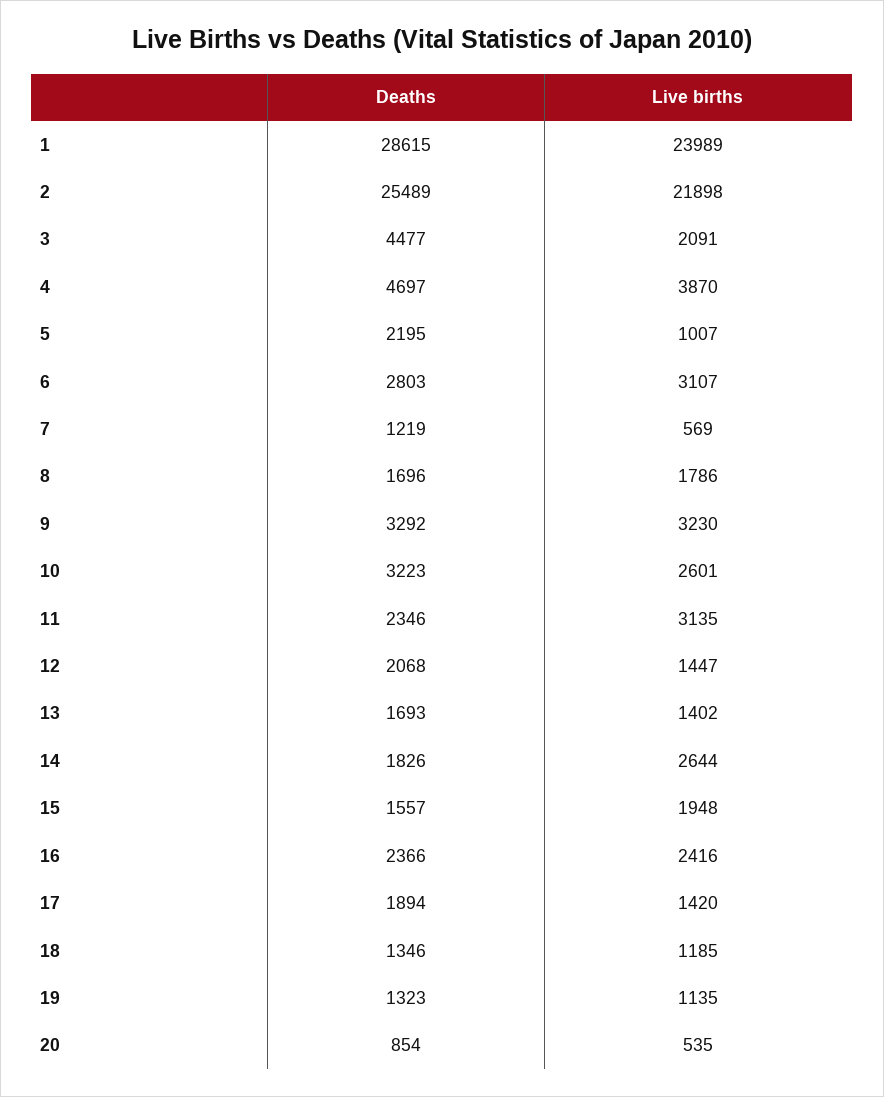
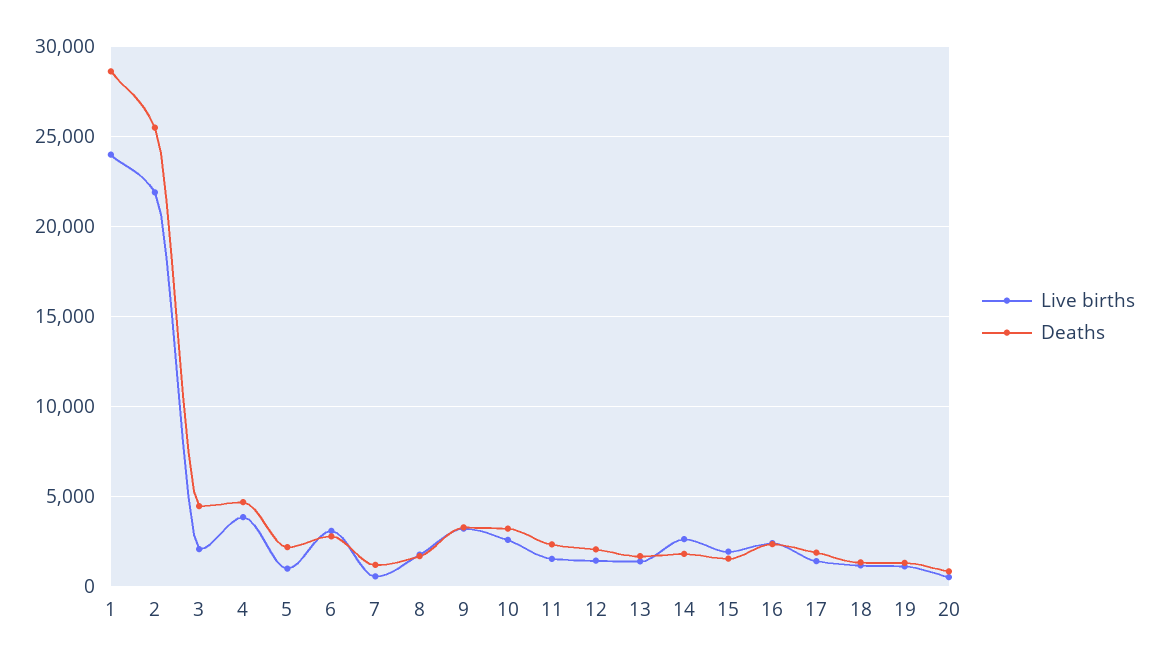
Live births, 11: 3135 -> 1500

